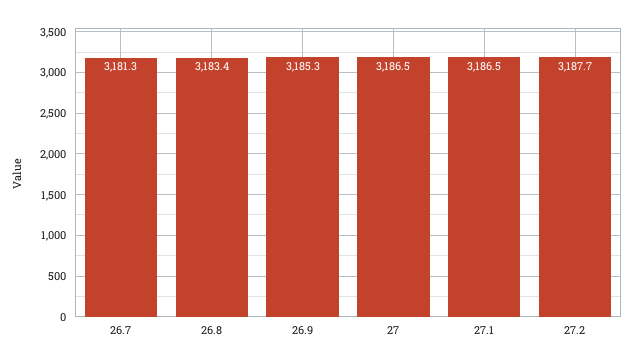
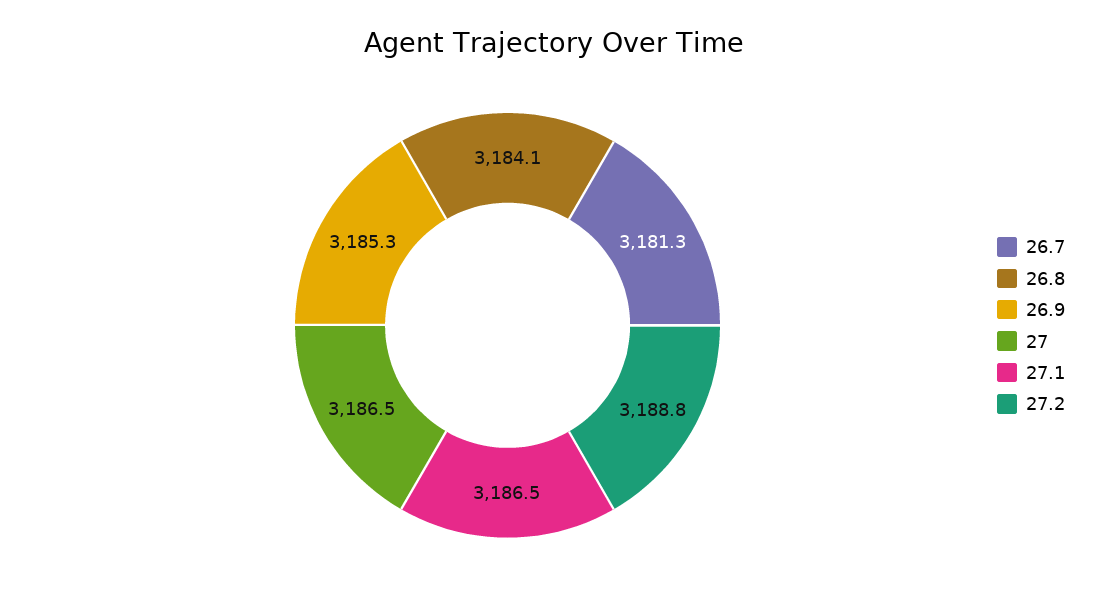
26.8: 3183.4 -> 3184.1
27.2: 3187.7 -> 3188.8

